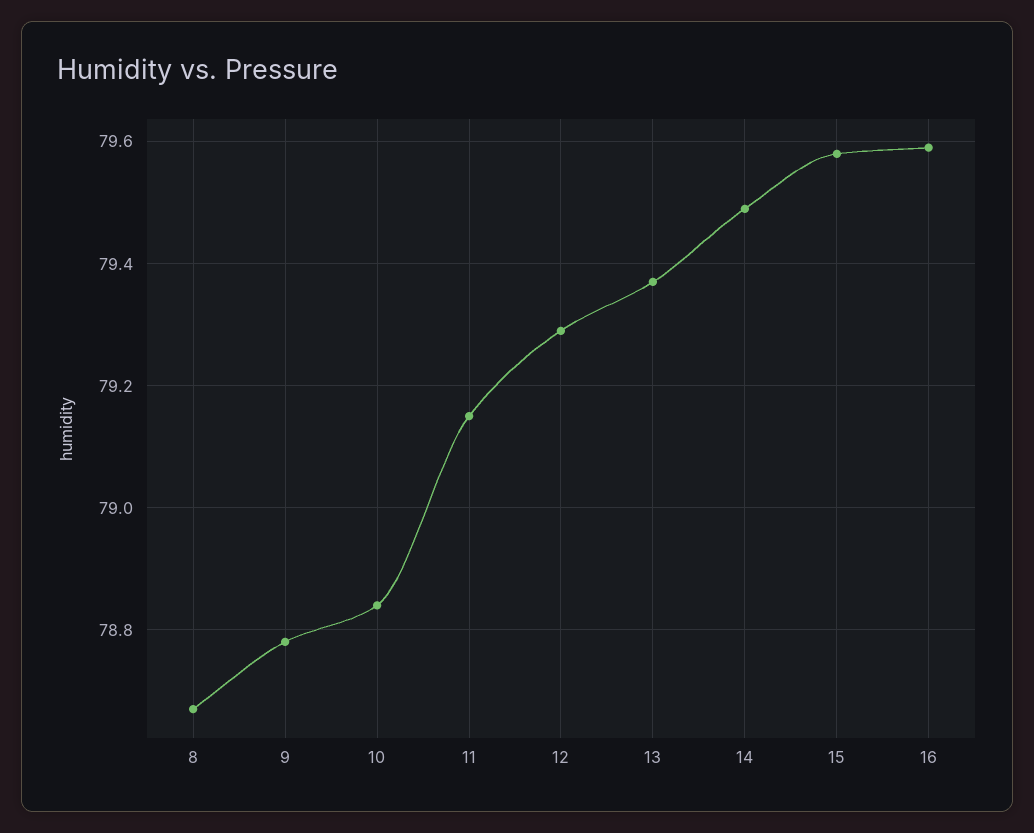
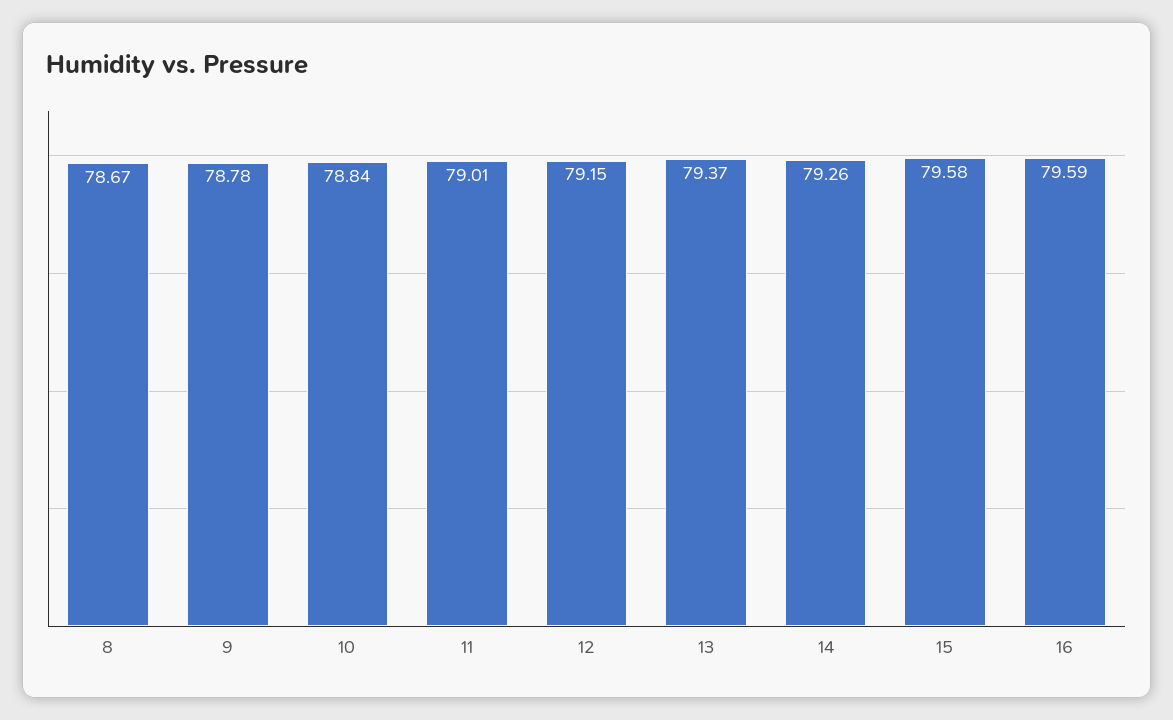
11: 79.15 -> 79.01
12: 79.3 -> 79.15
14: 79.5 -> 79.26

